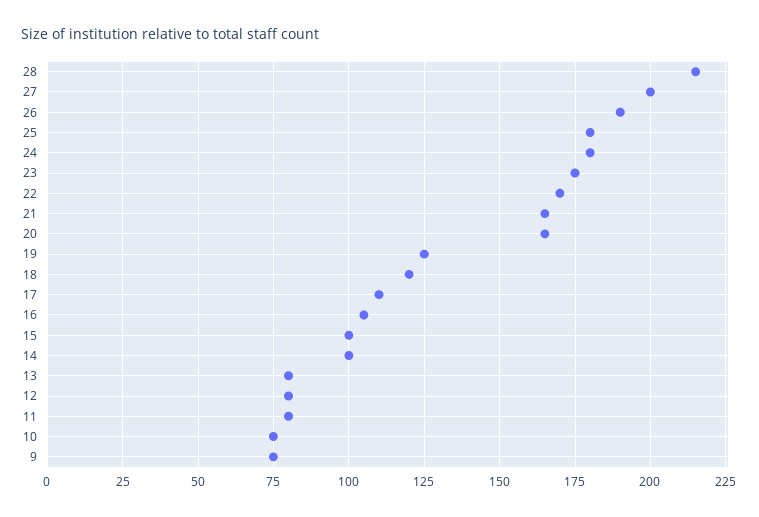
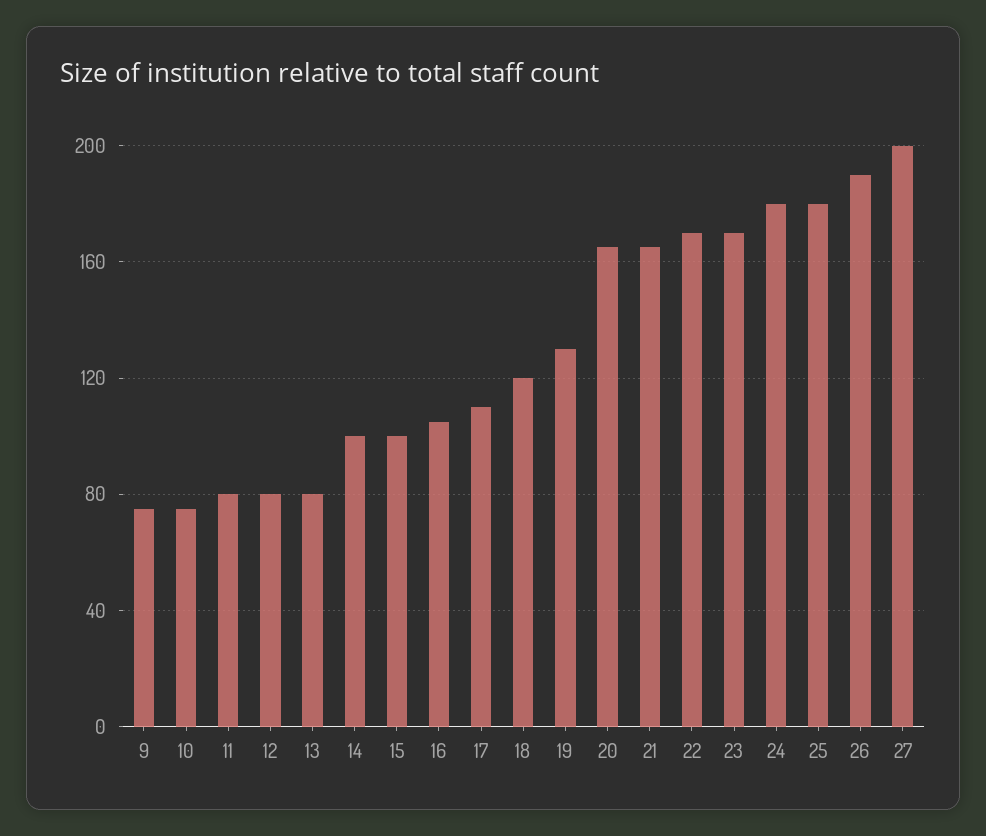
28: 215 -> none
23: 175 -> 170
19: 125 -> 130

